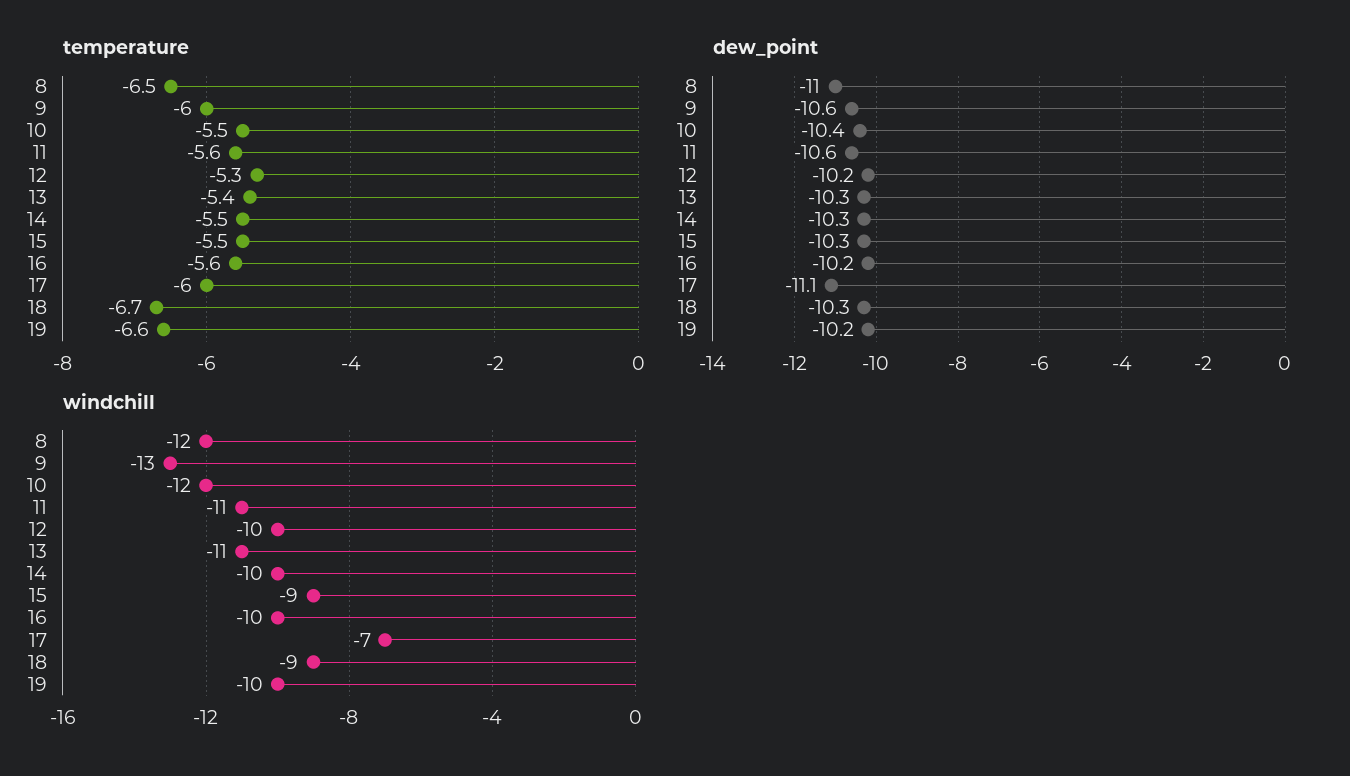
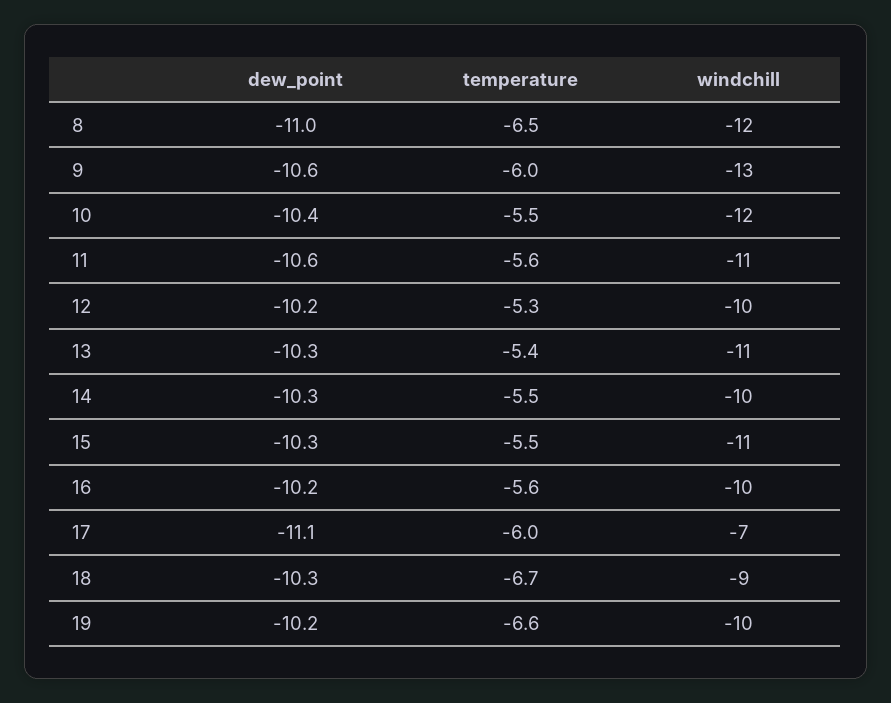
windchill, 15: -9 -> -11

